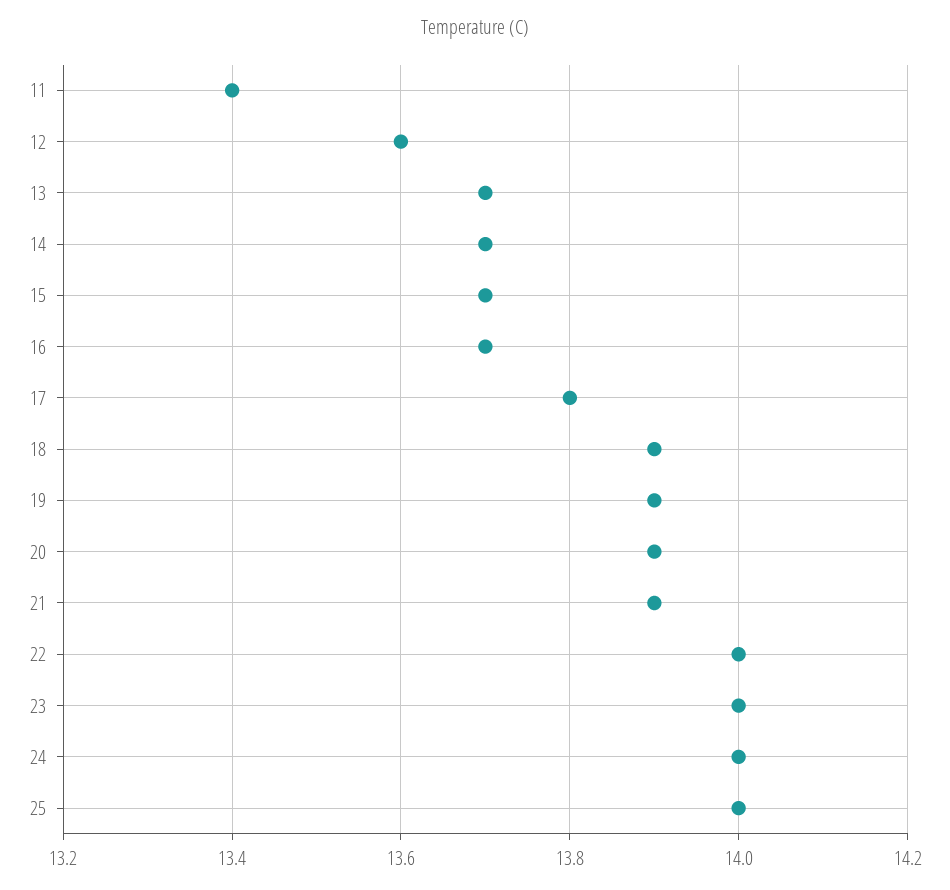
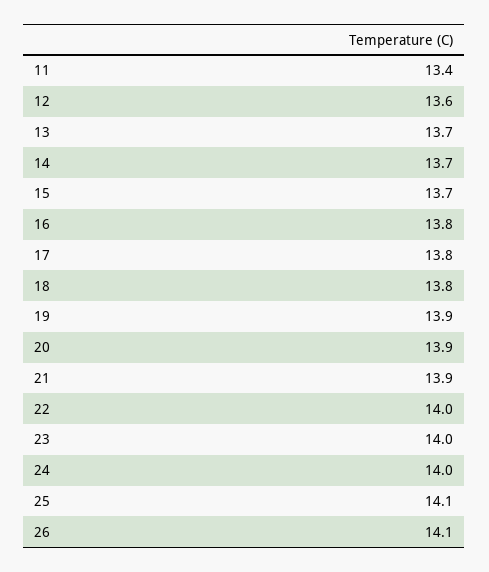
16: 13.7 -> 13.8
18: 13.9 -> 13.8
25: 14 -> 14.1
26: none -> 14.1

